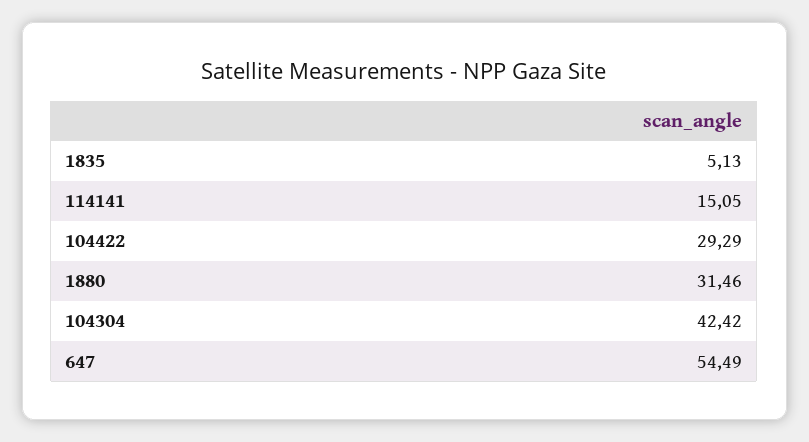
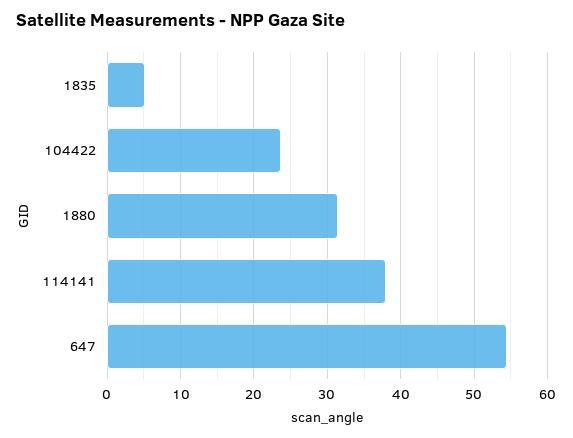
114141: 15.05 -> 38
104422: 29.29 -> 24
104304: 42.42 -> none

